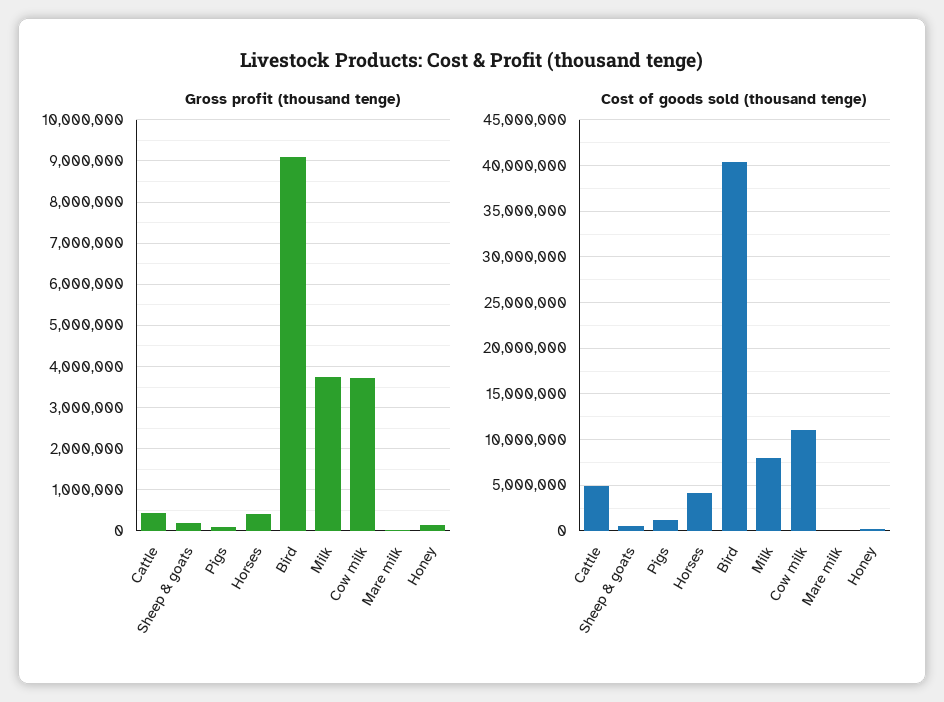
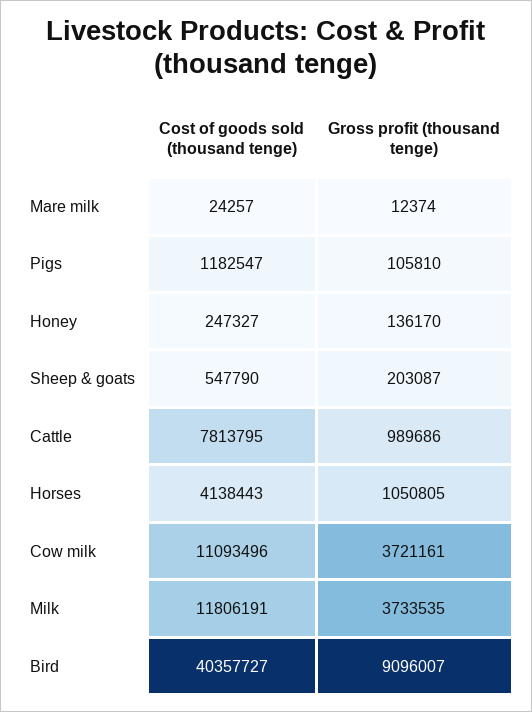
Gross profit (thousand tenge), Cattle: 400000 -> 989686
Gross profit (thousand tenge), Horses: 400000 -> 1050805
Cost of goods sold (thousand tenge), Cattle: 5000000 -> 7813795
Cost of goods sold (thousand tenge), Milk: 8000000 -> 11806191

